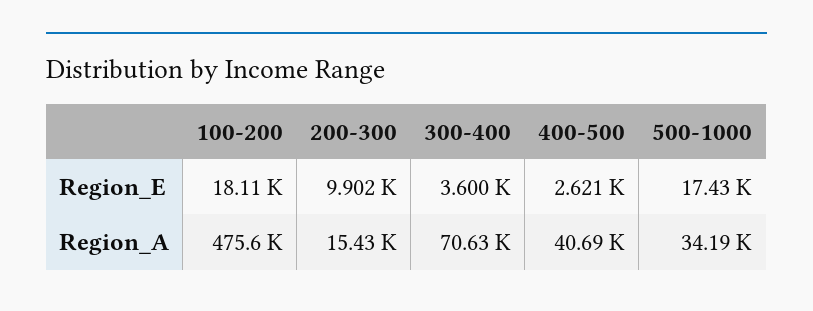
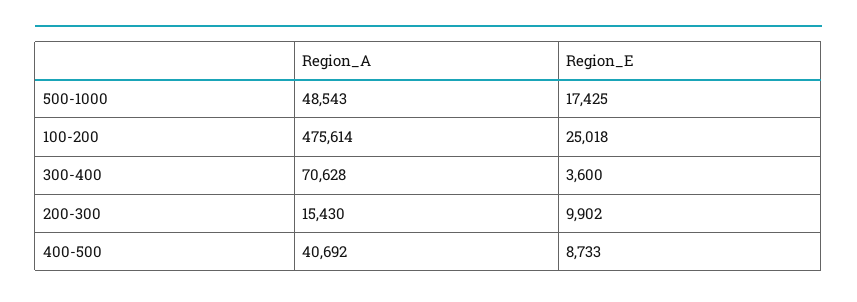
100-200, Region_E: 18110 -> 25018
400-500, Region_E: 2621 -> 8733
500-1000, Region_A: 34190 -> 48543

